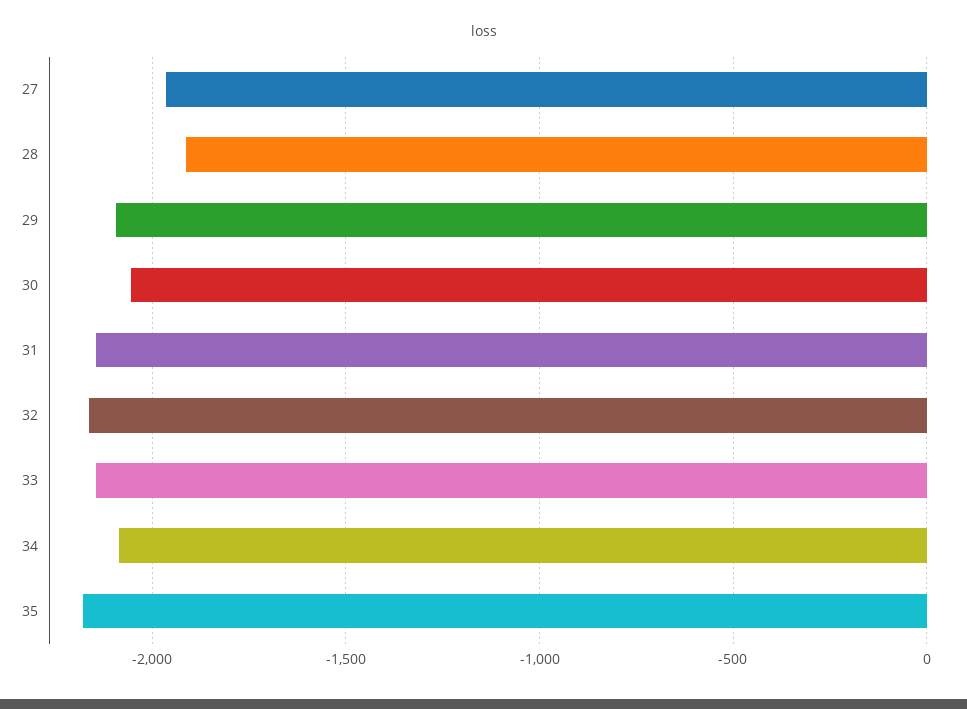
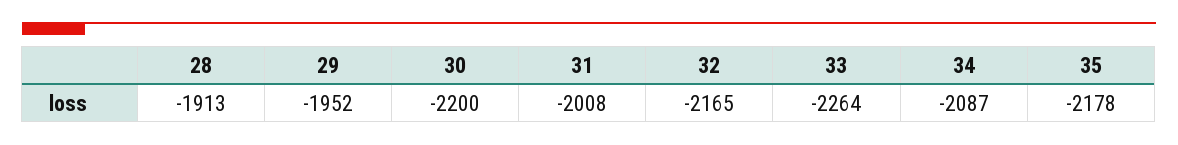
27: -1950 -> none
29: -2100 -> -1952
30: -2050 -> -2200
31: -2150 -> -2008
33: -2150 -> -2264

